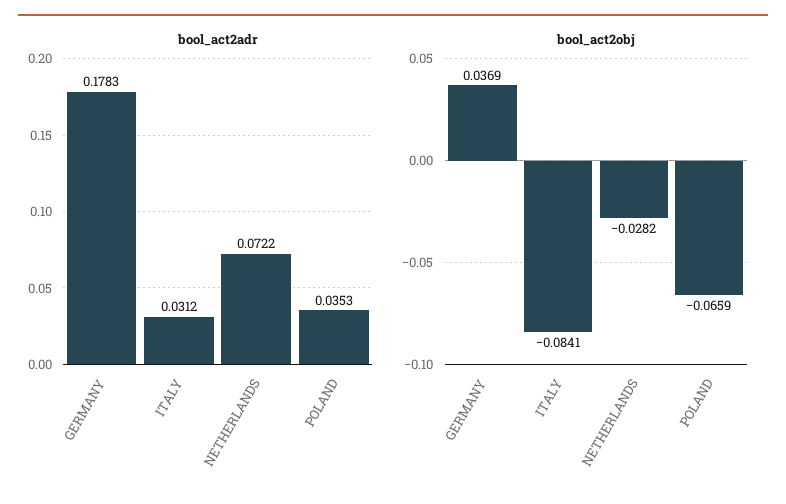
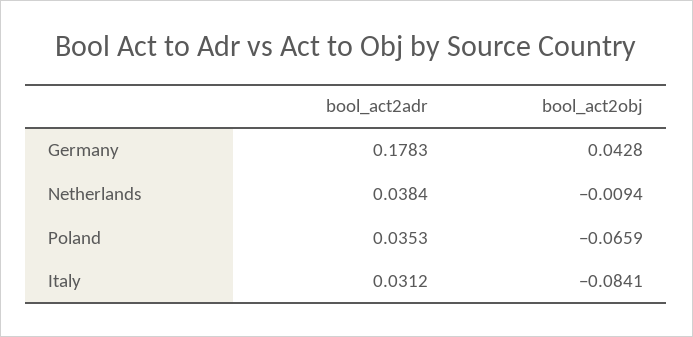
bool_act2adr, NETHERLANDS: 0.0722 -> 0.0384
bool_act2obj, GERMANY: 0.0369 -> 0.0428
bool_act2obj, NETHERLANDS: -0.0282 -> -0.0094

